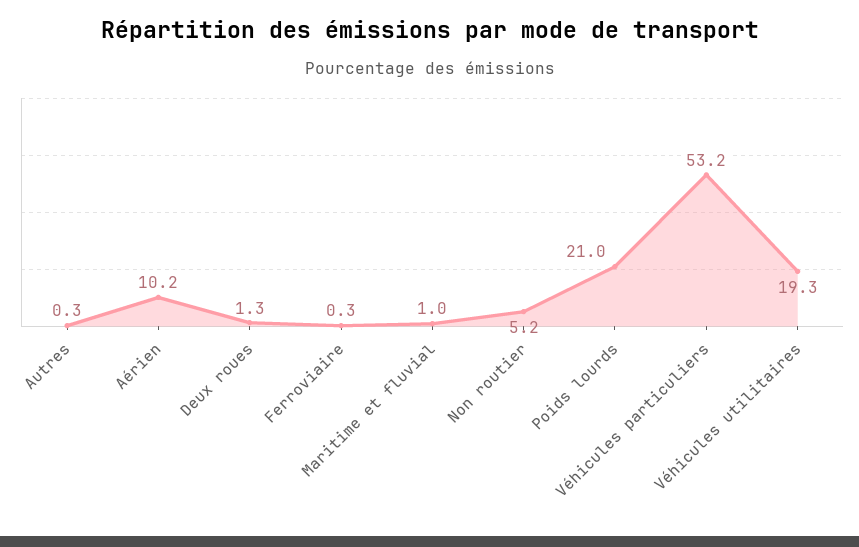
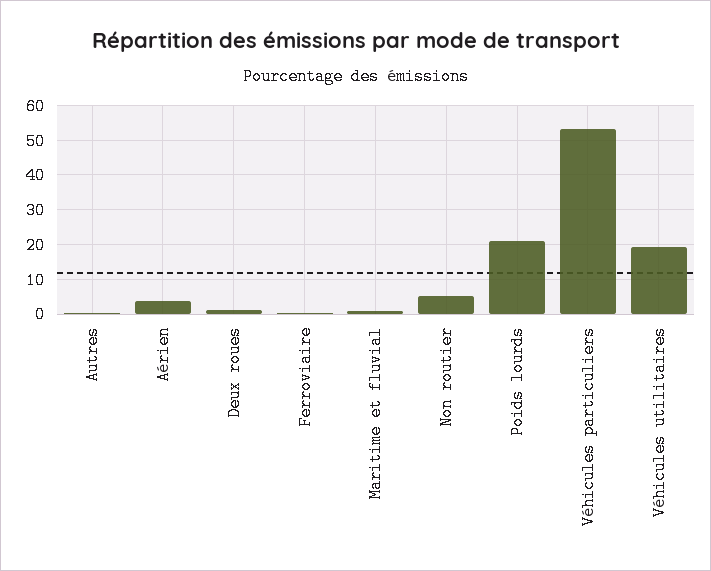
Aérien: 10.2 -> 4

